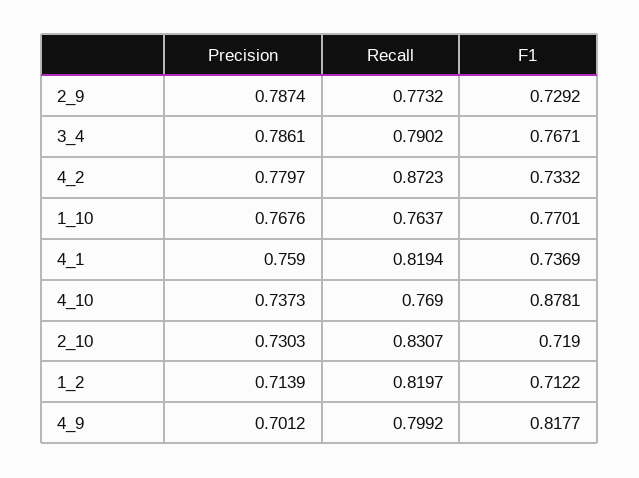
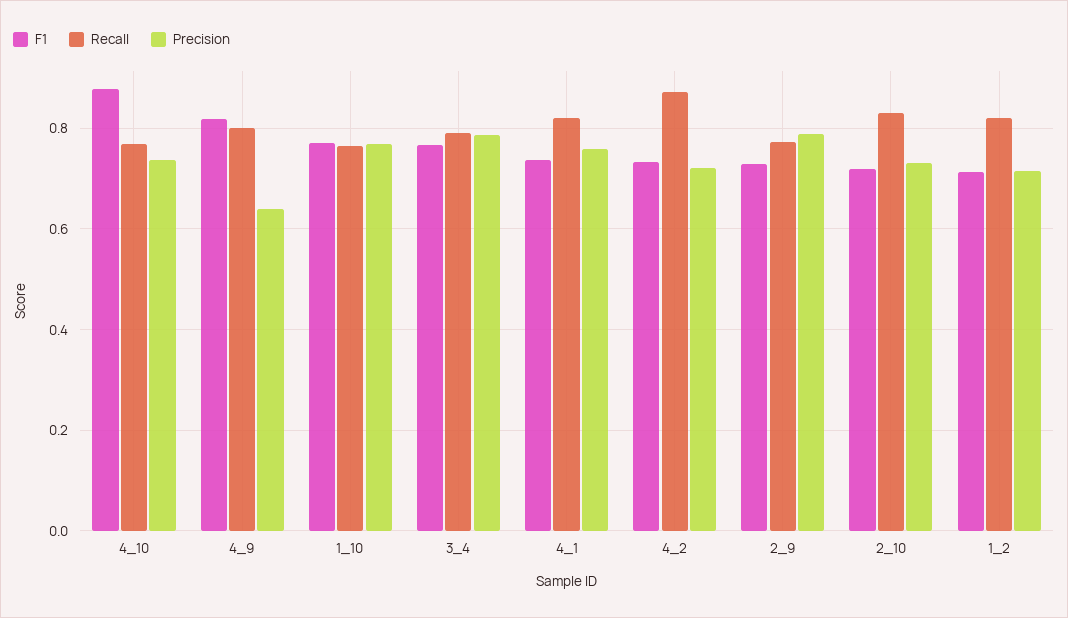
Precision, 4_2: 0.7797 -> 0.72
Precision, 4_9: 0.7012 -> 0.64

